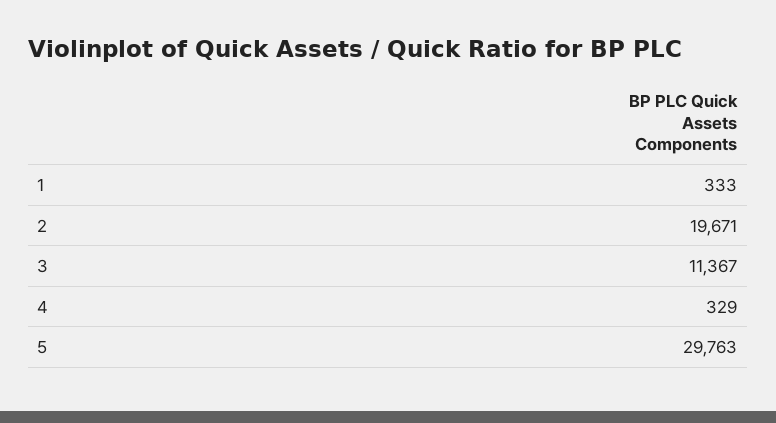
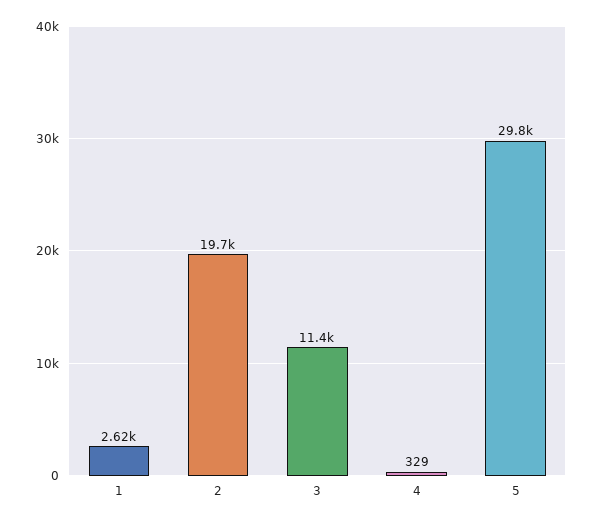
1: 333 -> 2620

